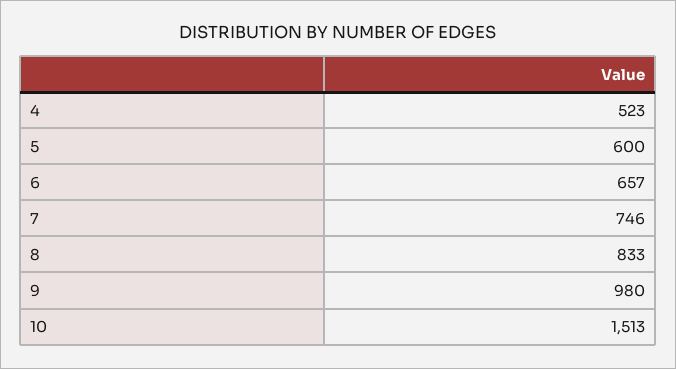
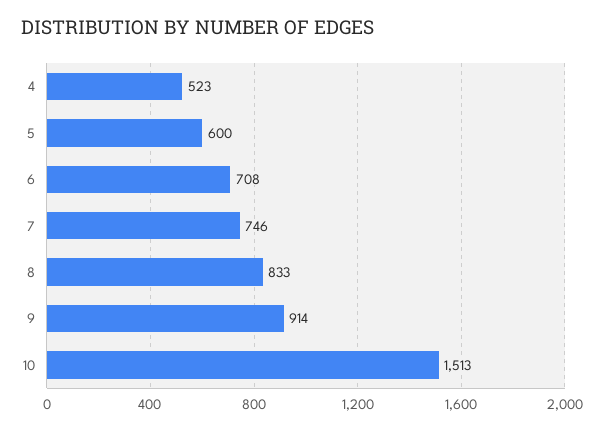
6: 657 -> 708
9: 980 -> 914

